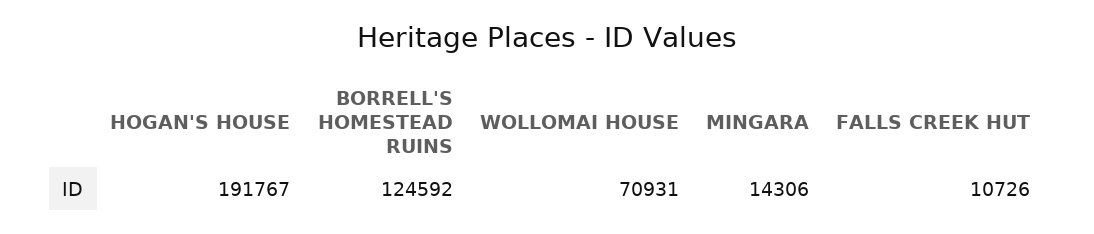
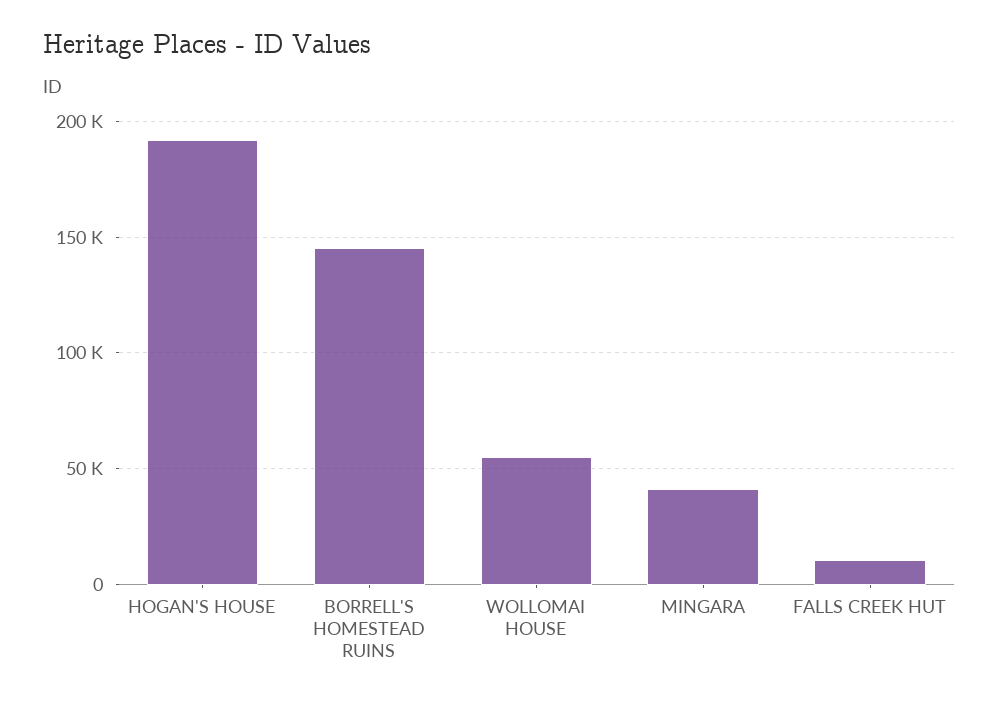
BORRELL'S HOMESTEAD RUINS: 124592 -> 145000
WOLLOMAI HOUSE: 70931 -> 55000
MINGARA: 14306 -> 40000

